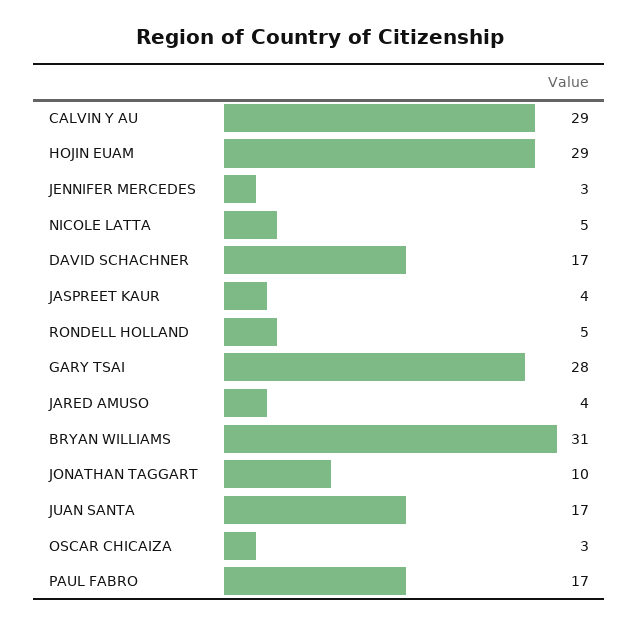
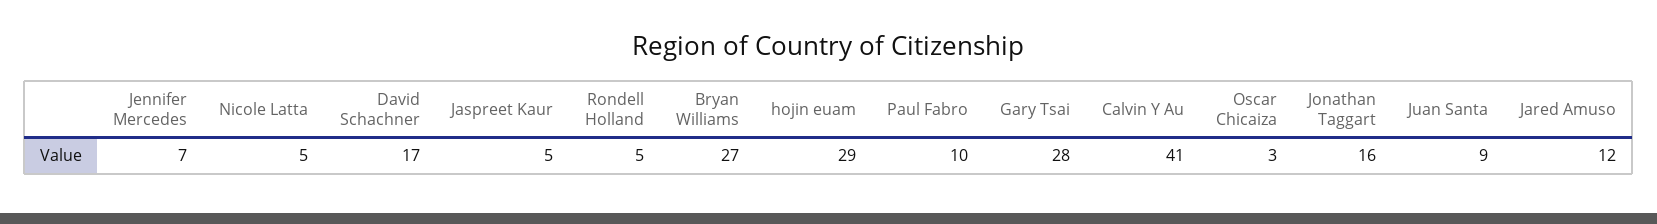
CALVIN Y AU: 29 -> 41
JENNIFER MERCEDES: 3 -> 7
JASPREET KAUR: 4 -> 5
JARED AMUSO: 4 -> 12
BRYAN WILLIAMS: 31 -> 27
JONATHAN TAGGART: 10 -> 16
JUAN SANTA: 17 -> 9
PAUL FABRO: 17 -> 10

